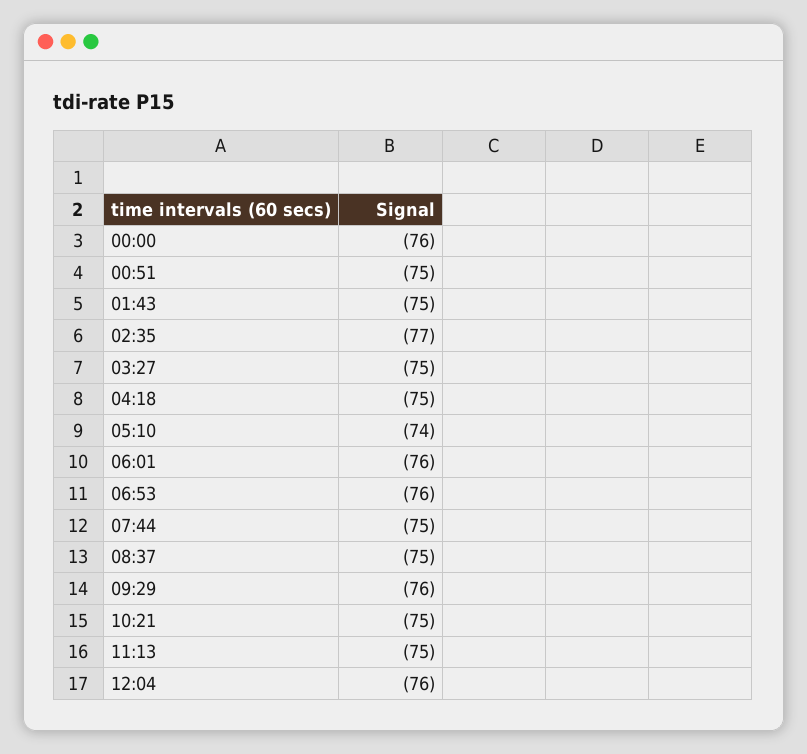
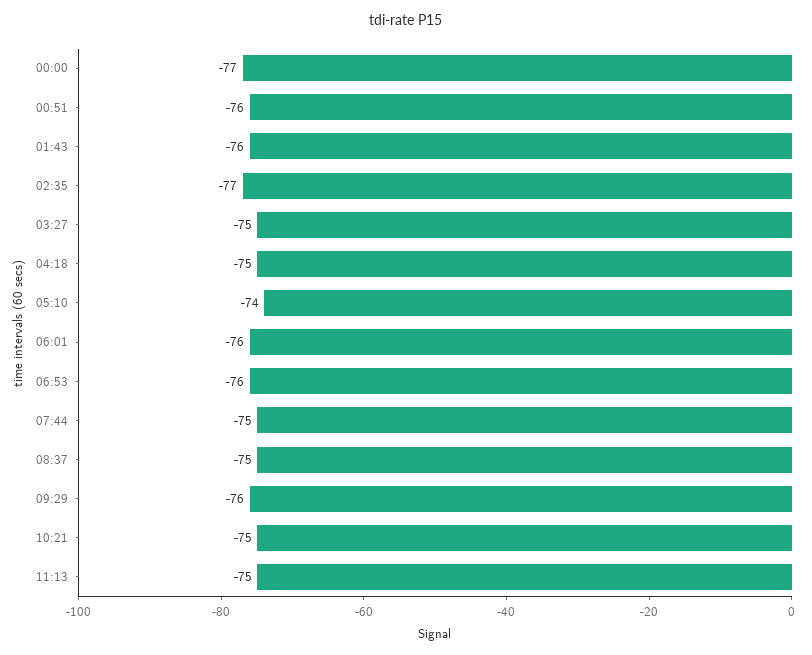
00:00: -76 -> -77
00:51: -75 -> -76
01:43: -75 -> -76
12:04: -76 -> none

